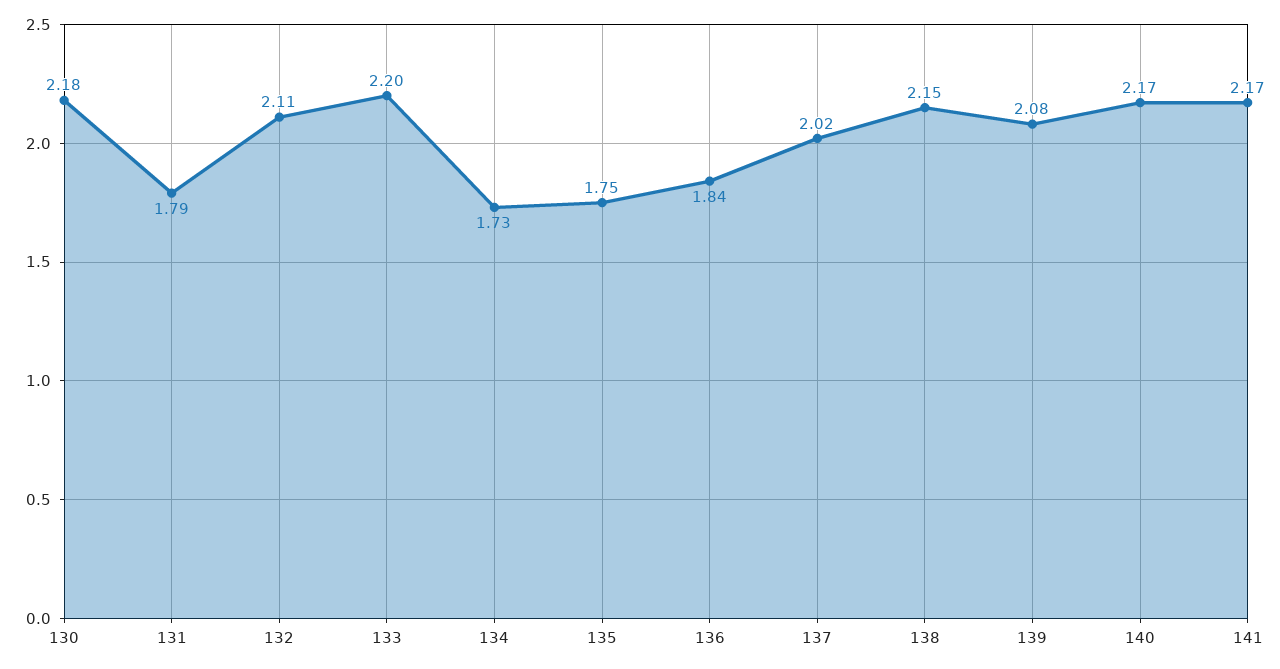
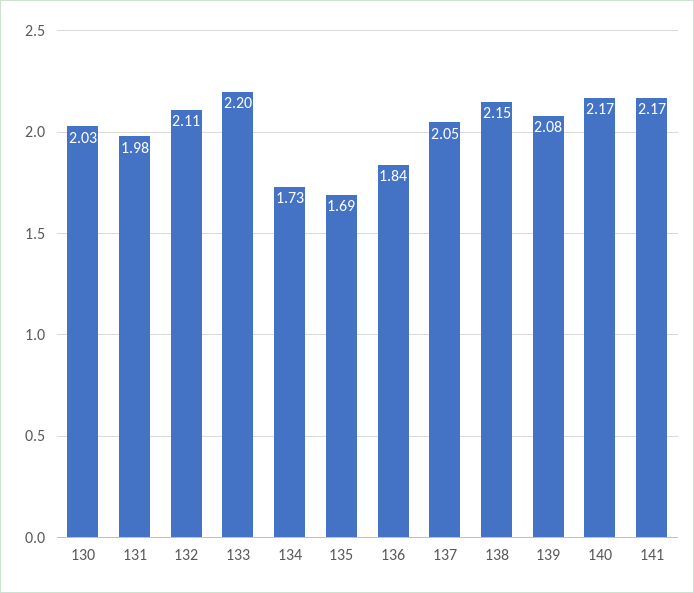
130: 2.18 -> 2.03
131: 1.79 -> 1.98
135: 1.75 -> 1.69
137: 2.02 -> 2.05

